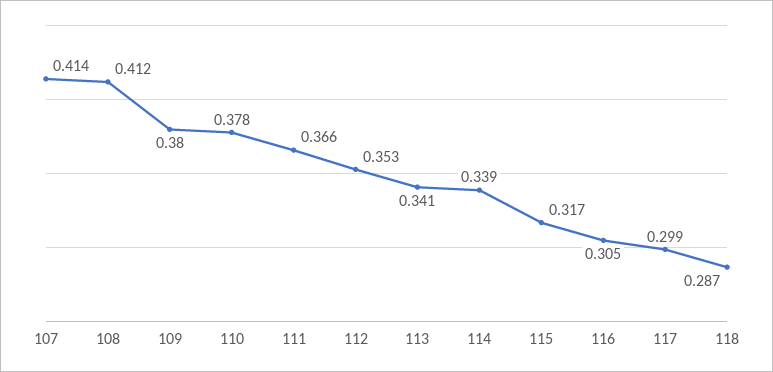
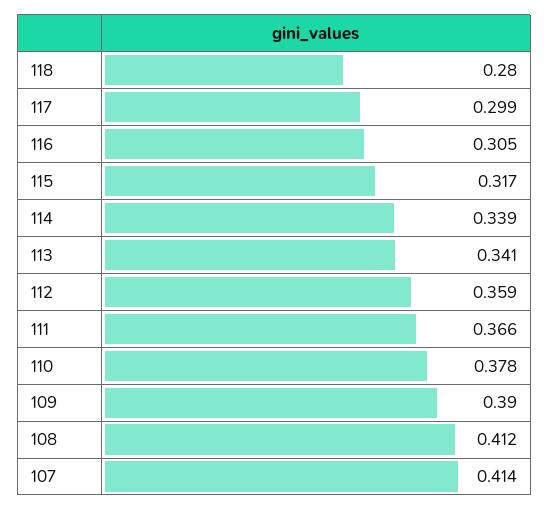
109: 0.38 -> 0.39
112: 0.353 -> 0.359
118: 0.287 -> 0.28

